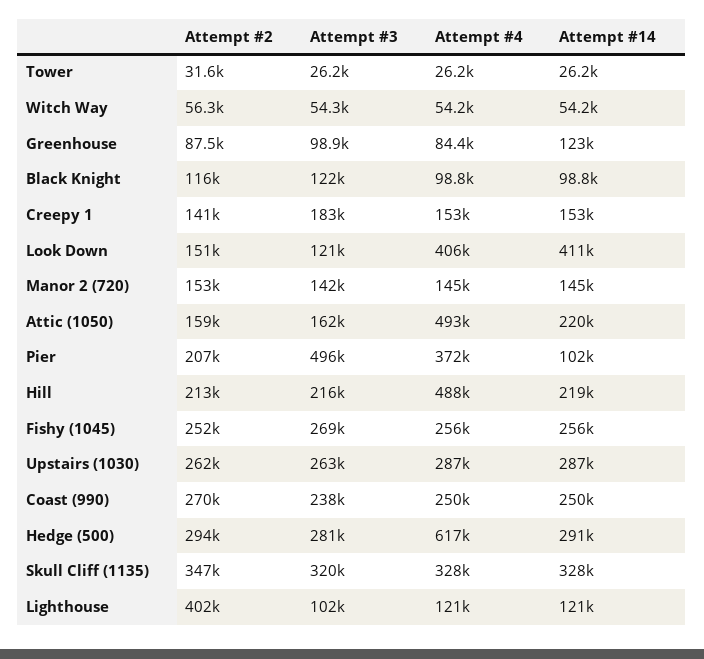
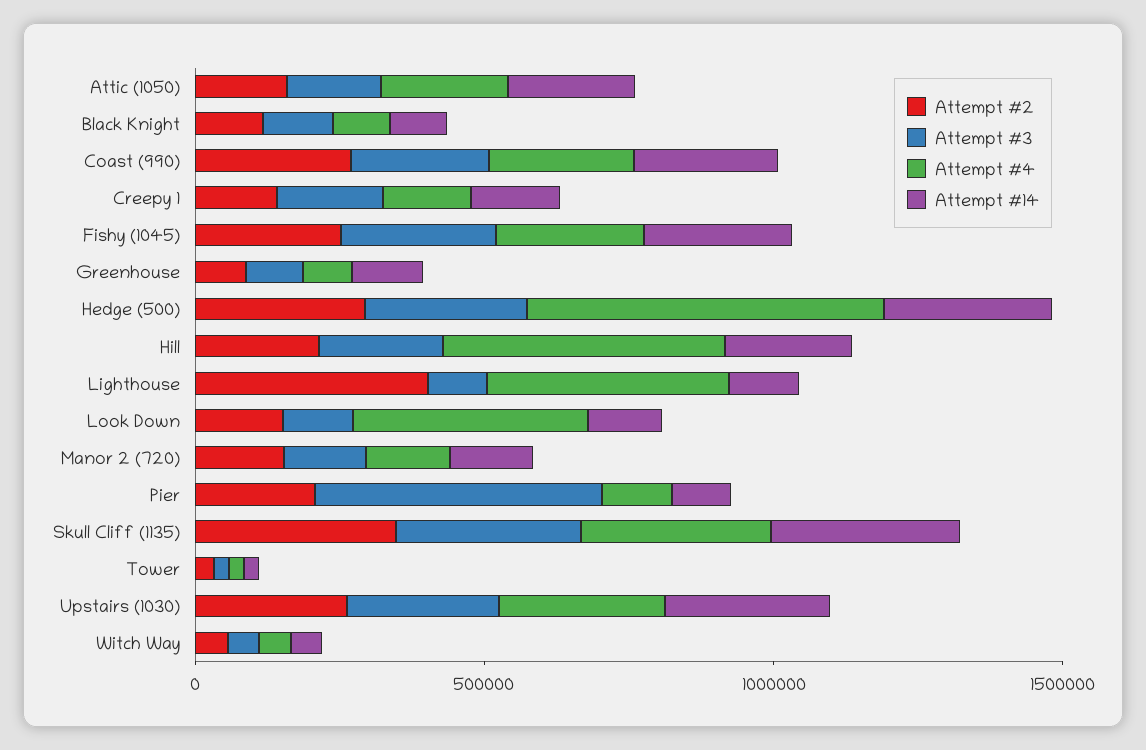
Attempt #14, Look Down: 411000 -> 100000
Attempt #4, Attic (1050): 493000 -> 200000
Attempt #4, Pier: 372000 -> 100000
Attempt #4, Lighthouse: 121000 -> 400000

